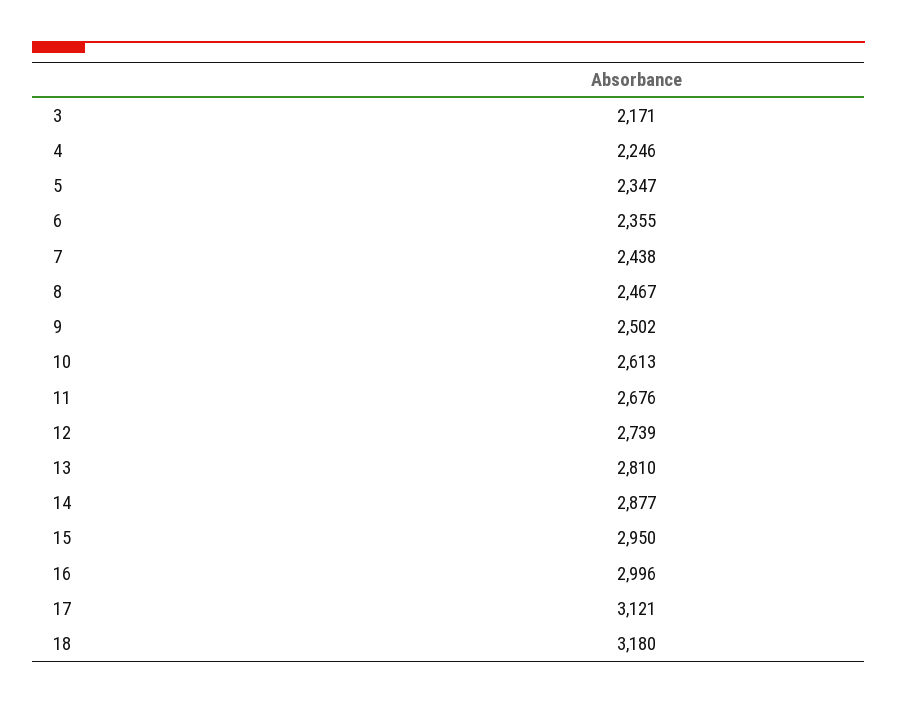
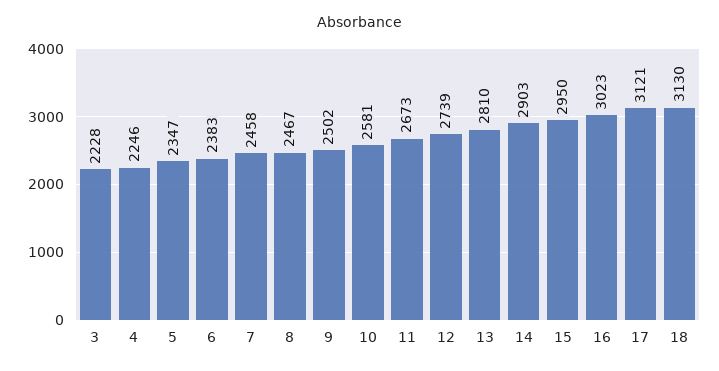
3: 2171 -> 2228
6: 2355 -> 2383
7: 2438 -> 2458
10: 2613 -> 2581
11: 2676 -> 2673
14: 2877 -> 2903
16: 2996 -> 3023
18: 3180 -> 3130

